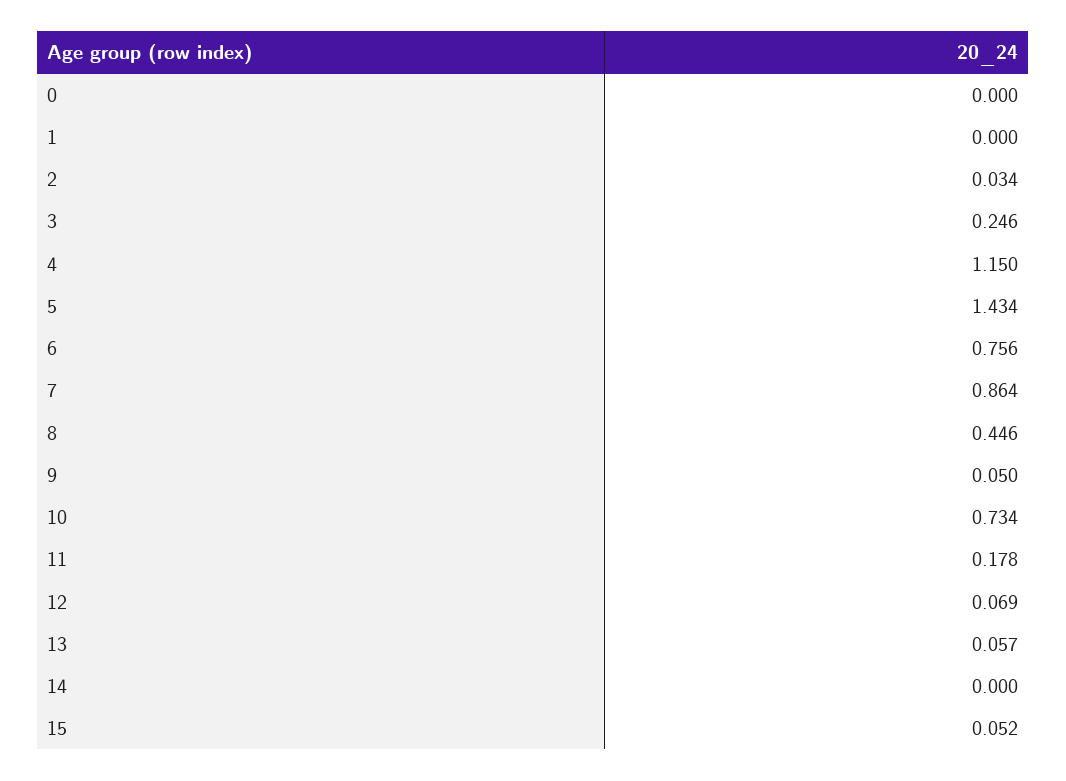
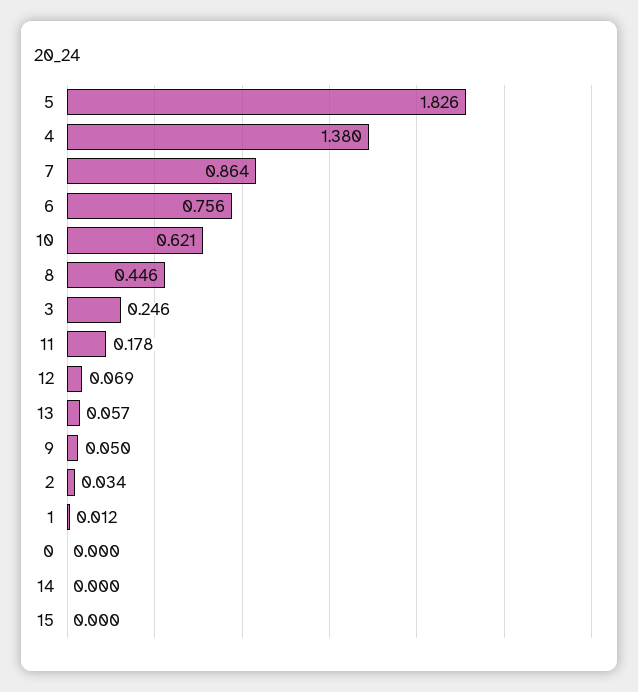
1: 0 -> 0.012
4: 1.15 -> 1.38
5: 1.434 -> 1.826
10: 0.734 -> 0.621
15: 0.052 -> 0

